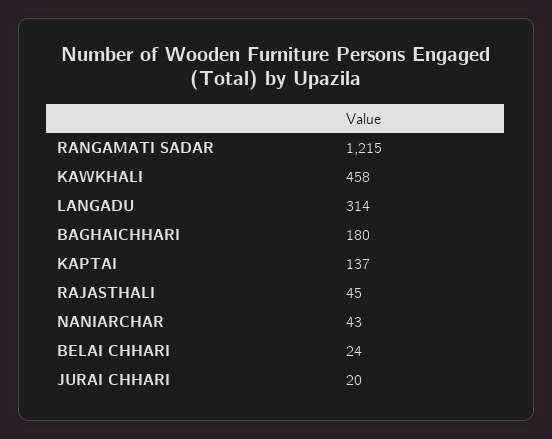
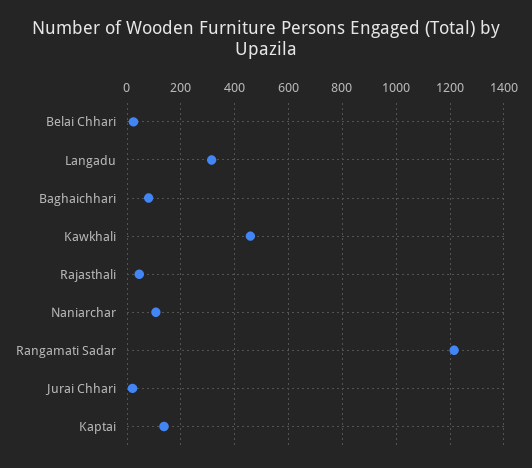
BAGHAICHHARI: 180 -> 75
NANIARCHAR: 43 -> 100

